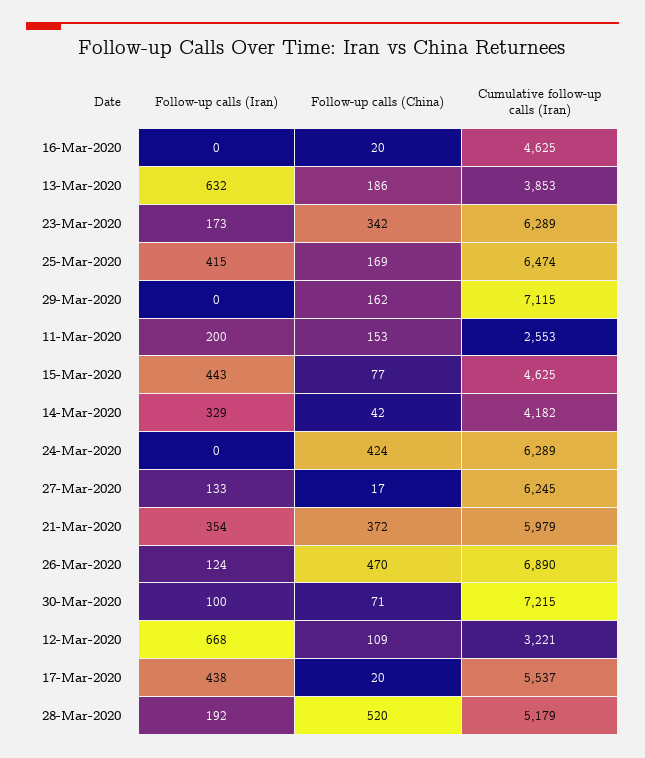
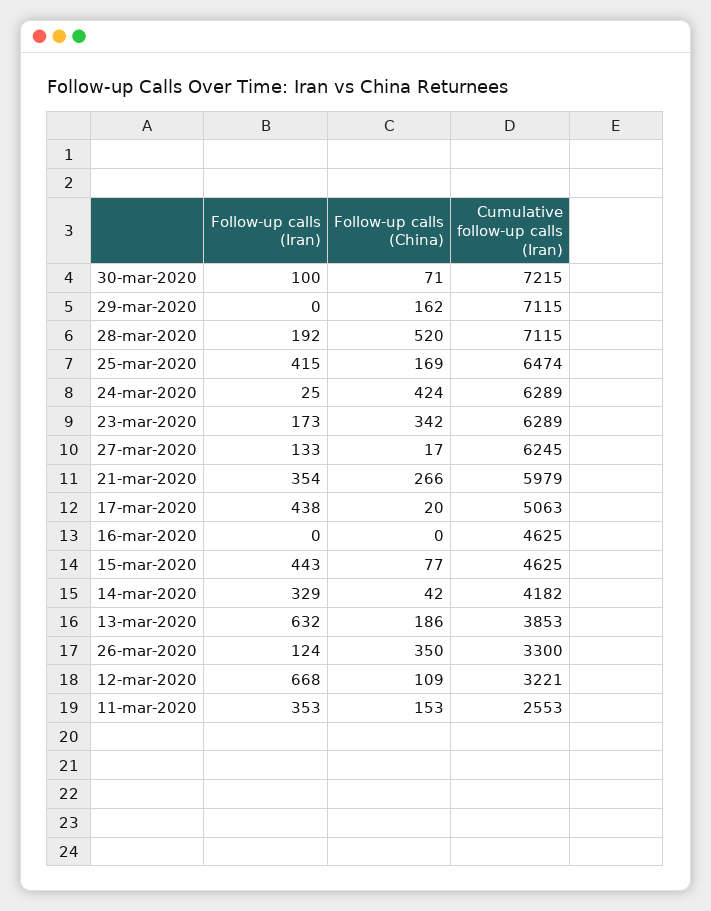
Follow-up calls (China), 16-Mar-2020: 20 -> 0
Follow-up calls (Iran), 11-Mar-2020: 200 -> 353
Follow-up calls (Iran), 24-Mar-2020: 0 -> 25
Follow-up calls (China), 21-Mar-2020: 372 -> 266
Follow-up calls (China), 26-Mar-2020: 470 -> 350
Cumulative follow-up calls (Iran), 26-Mar-2020: 6890 -> 3300
Cumulative follow-up calls (Iran), 17-Mar-2020: 5537 -> 5063
Cumulative follow-up calls (Iran), 28-Mar-2020: 5179 -> 7115

